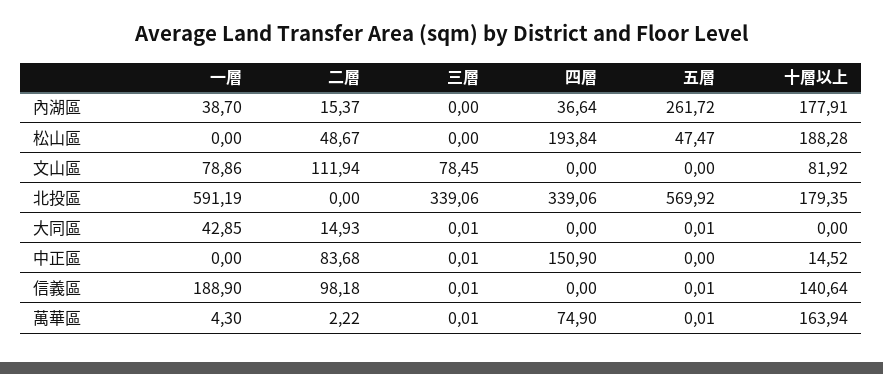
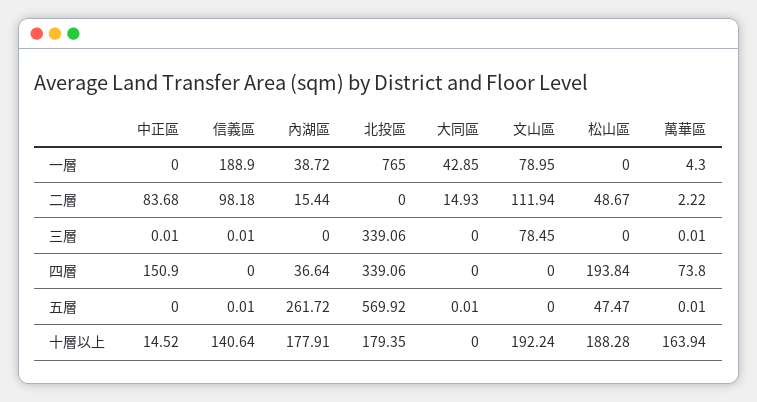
一層, 內湖區: 38.7 -> 38.72
二層, 內湖區: 15.37 -> 15.44
一層, 文山區: 78.86 -> 78.95
十層以上, 文山區: 81.92 -> 192.24
一層, 北投區: 591.19 -> 765
三層, 大同區: 0.01 -> 0
四層, 萬華區: 74.9 -> 73.8

